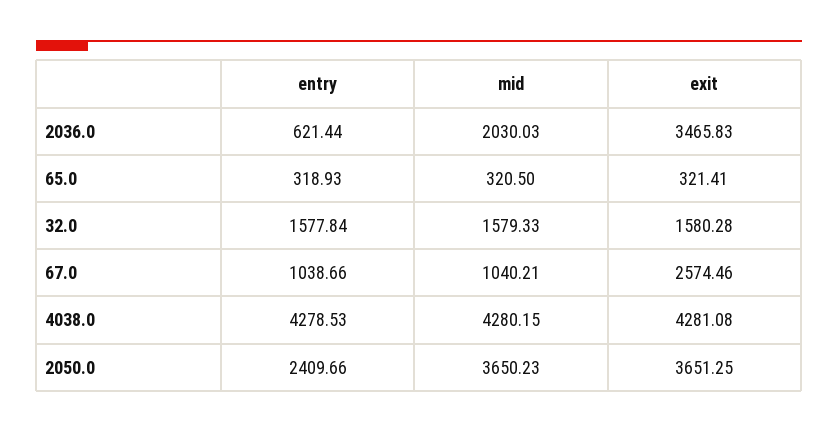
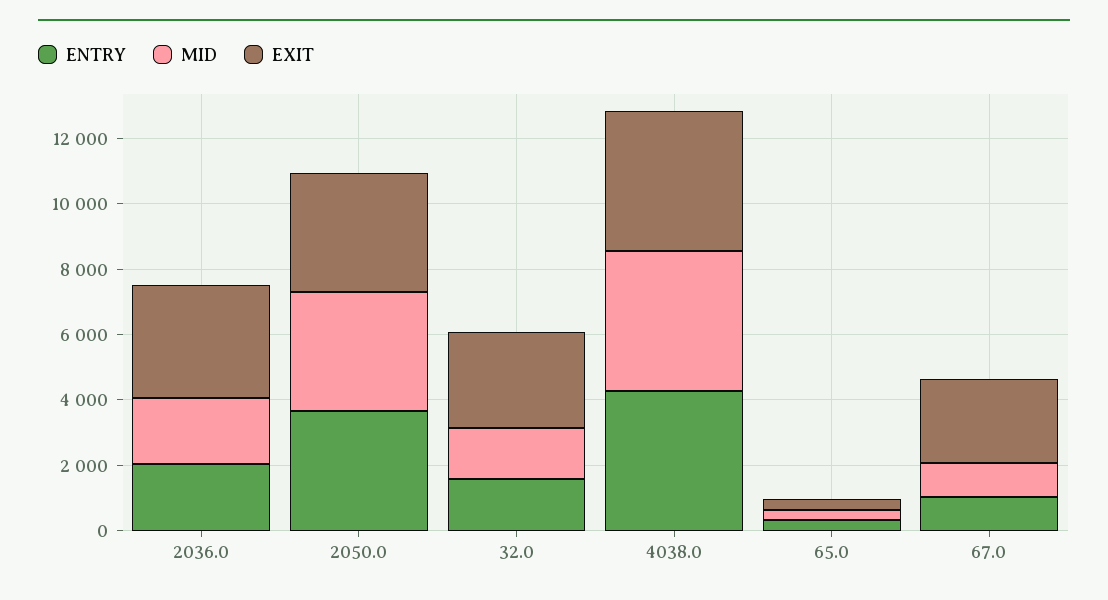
entry, 2036.0: 621.44 -> 2000
exit, 32.0: 1580.28 -> 3000
entry, 2050.0: 2409.66 -> 3500

